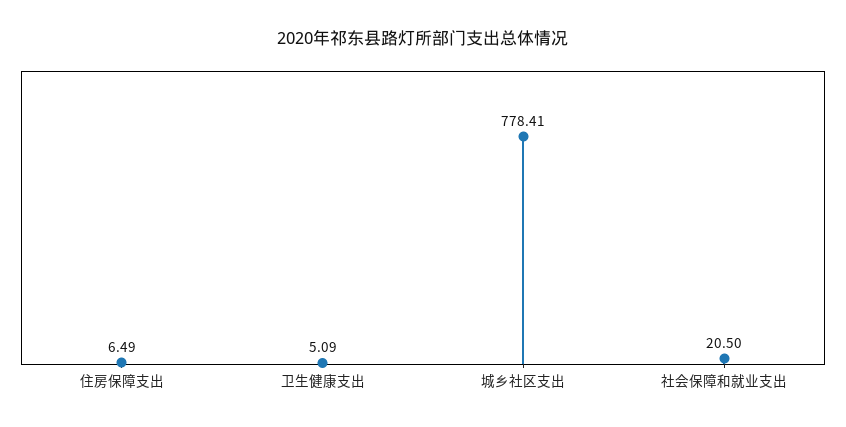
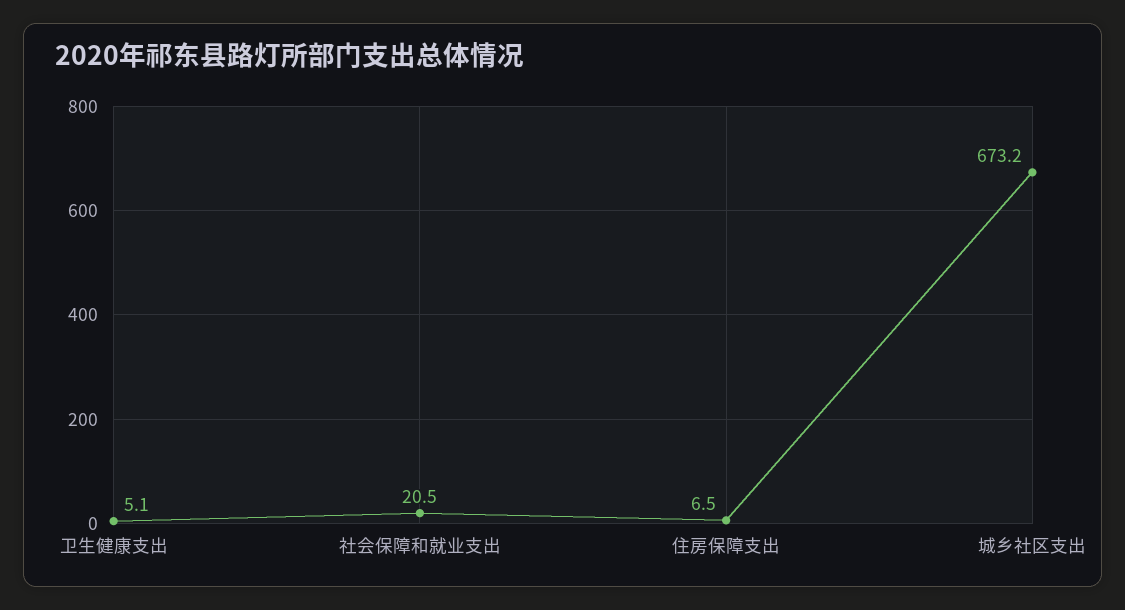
城乡社区支出: 778.41 -> 673.2

